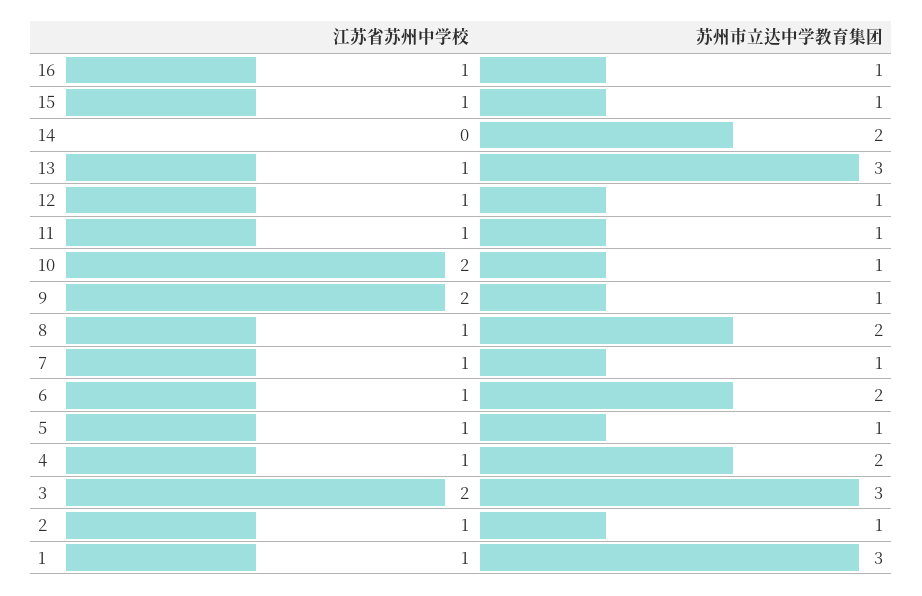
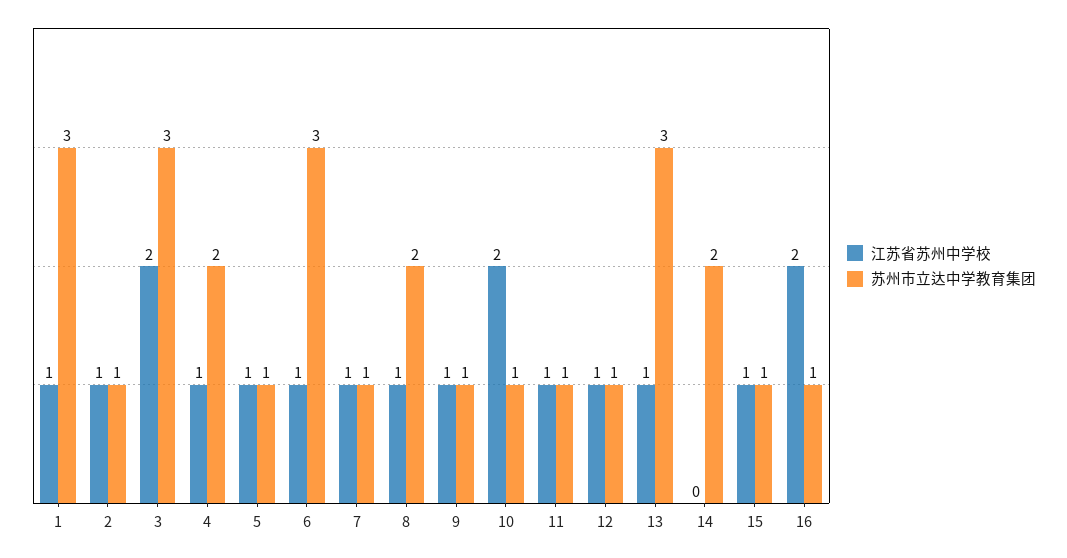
江苏省苏州中学校, 16: 1 -> 2
江苏省苏州中学校, 9: 2 -> 1
苏州市立达中学教育集团, 6: 2 -> 3

